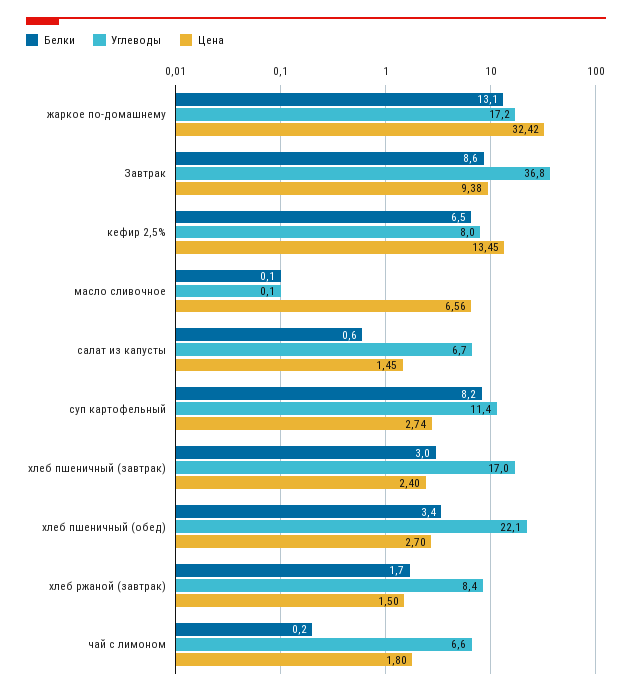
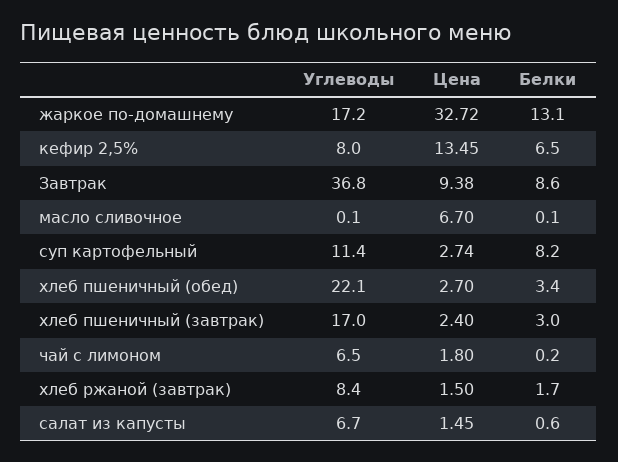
Цена, жаркое по-домашнему: 32.42 -> 32.72
Цена, масло сливочное: 6.56 -> 6.7
Углеводы, чай с лимоном: 6.6 -> 6.5

